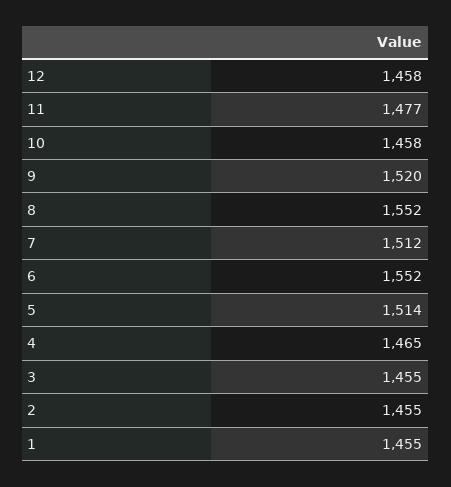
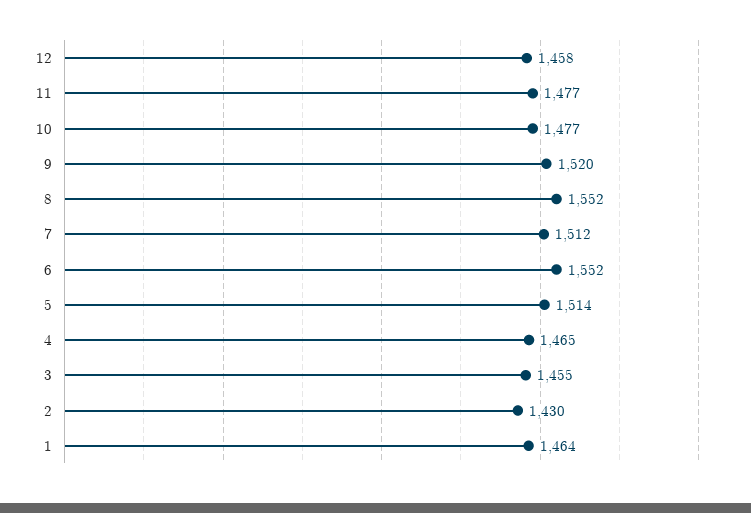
10: 1458 -> 1477
2: 1455 -> 1430
1: 1455 -> 1464

